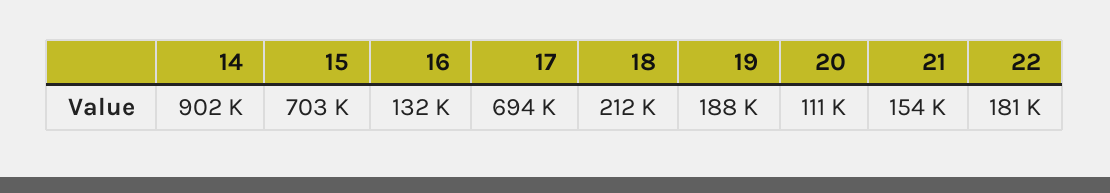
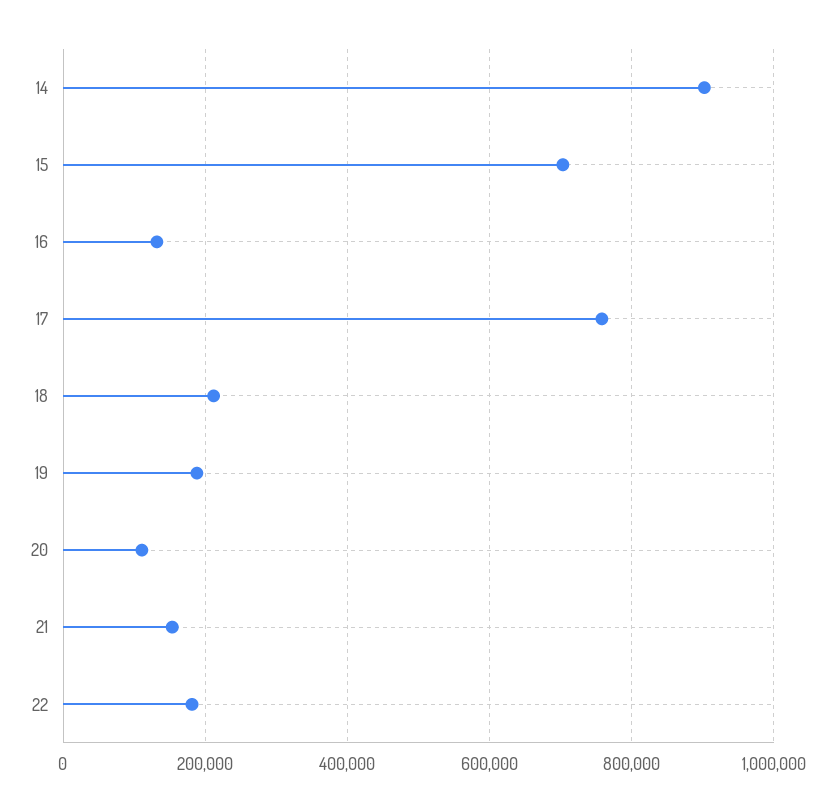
17: 694000 -> 760000

